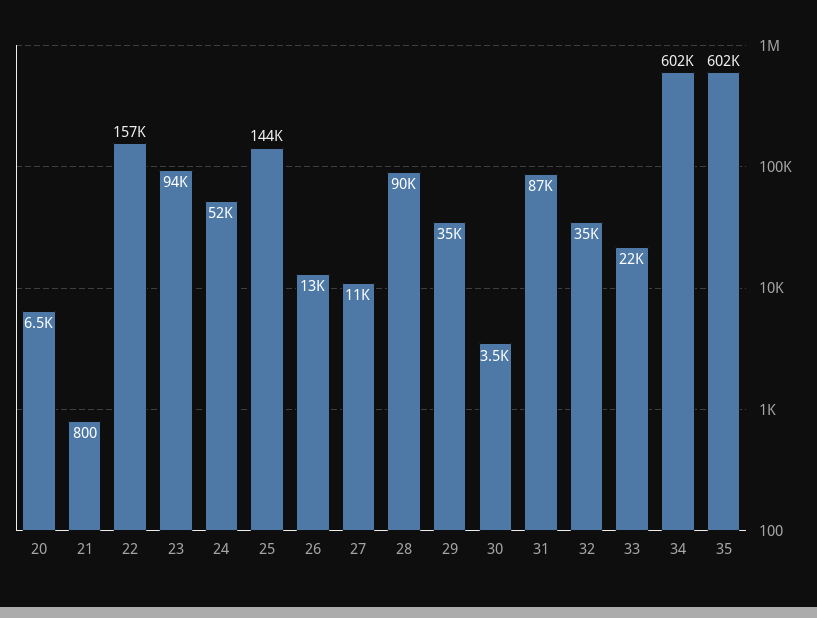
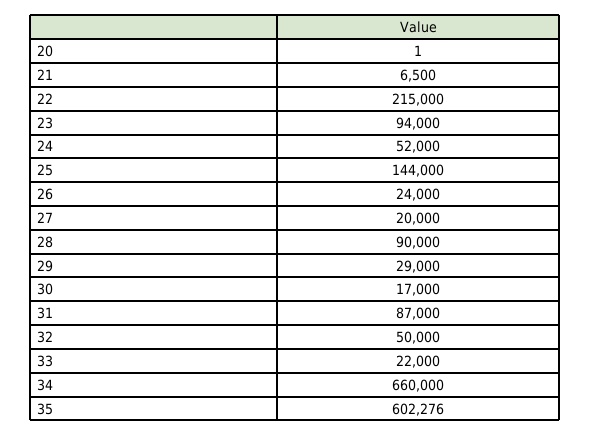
20: 6500 -> 1
21: 800 -> 6500
22: 157000 -> 215000
26: 13000 -> 24000
27: 11000 -> 20000
29: 35000 -> 29000
30: 3500 -> 17000
32: 35000 -> 50000
34: 602000 -> 660000

